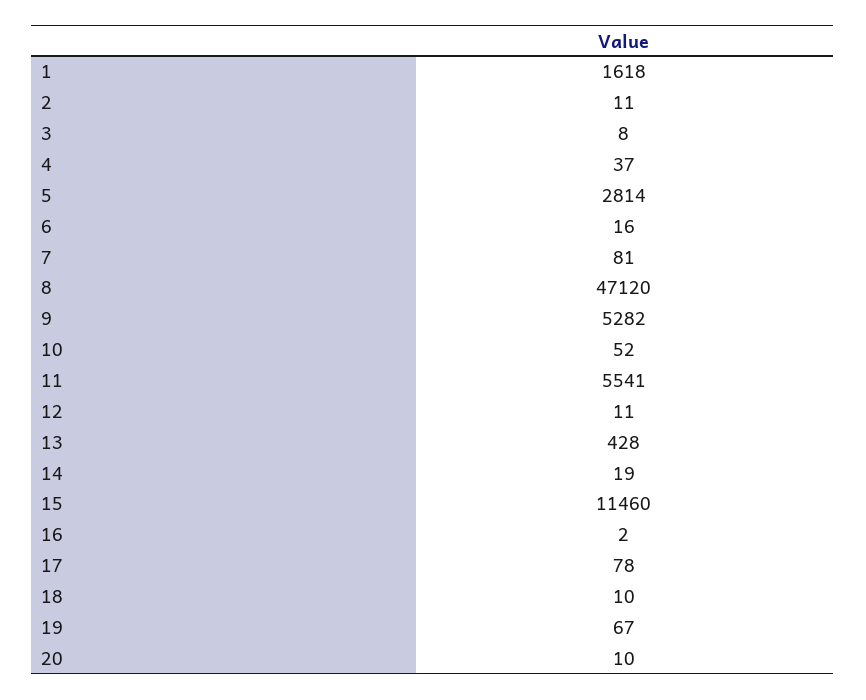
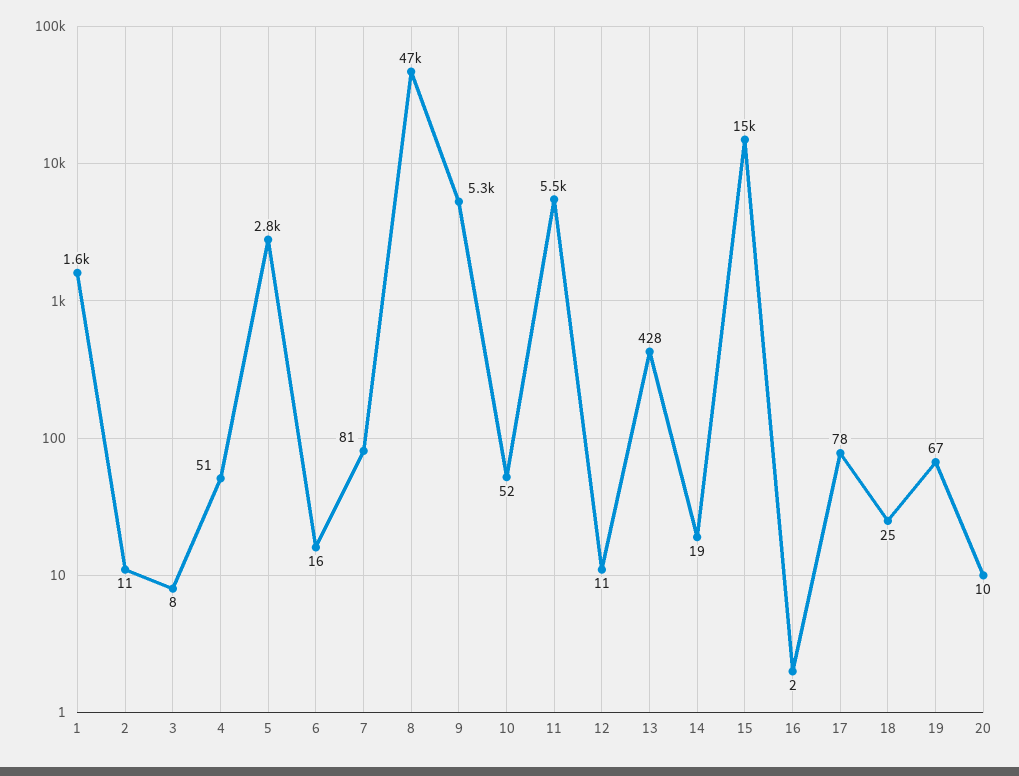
4: 37 -> 51
15: 11460 -> 15000
18: 10 -> 25

